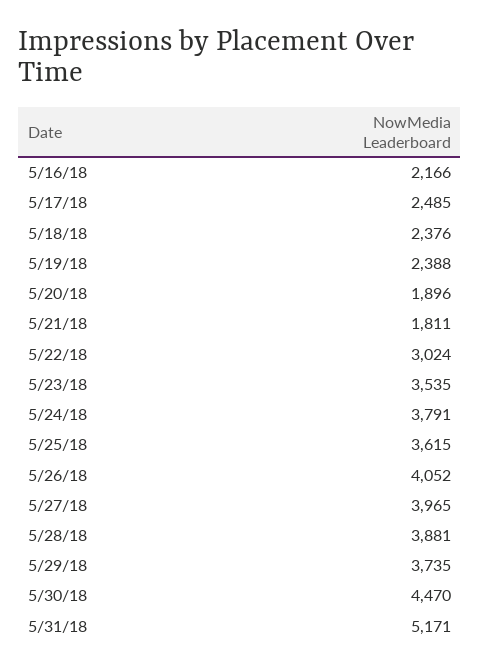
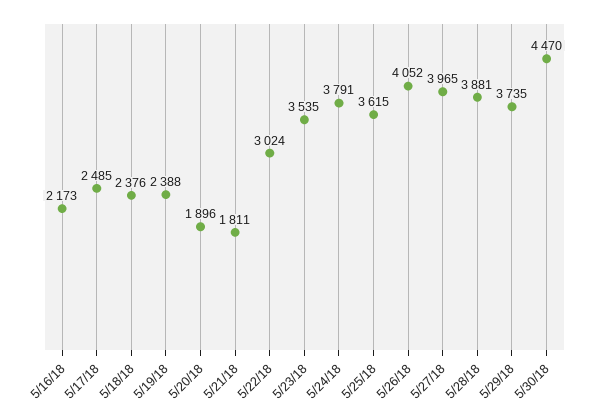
5/16/18: 2166 -> 2173
5/31/18: 5171 -> none

